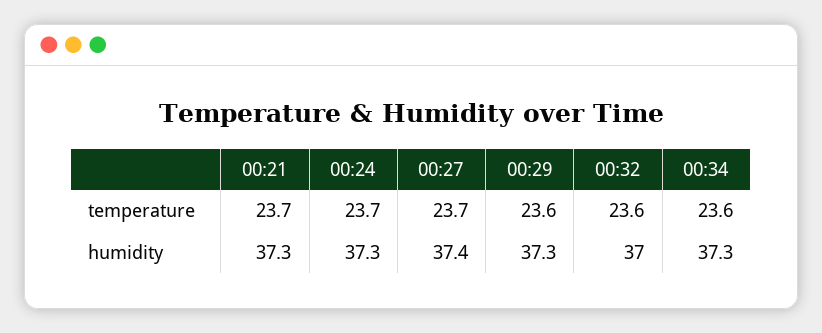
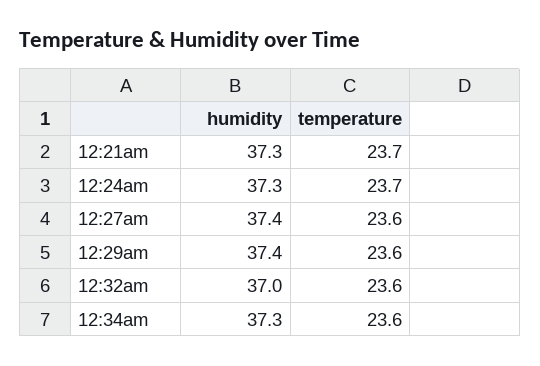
00:27, temperature: 23.7 -> 23.6
00:29, humidity: 37.3 -> 37.4

